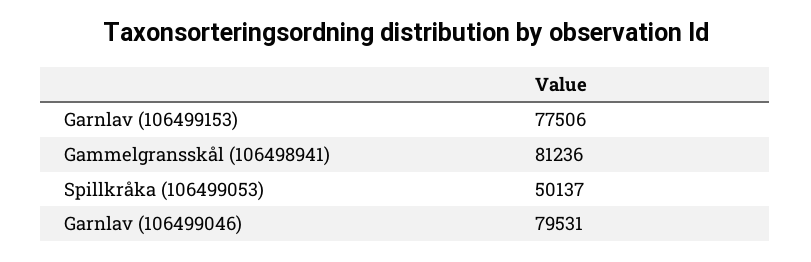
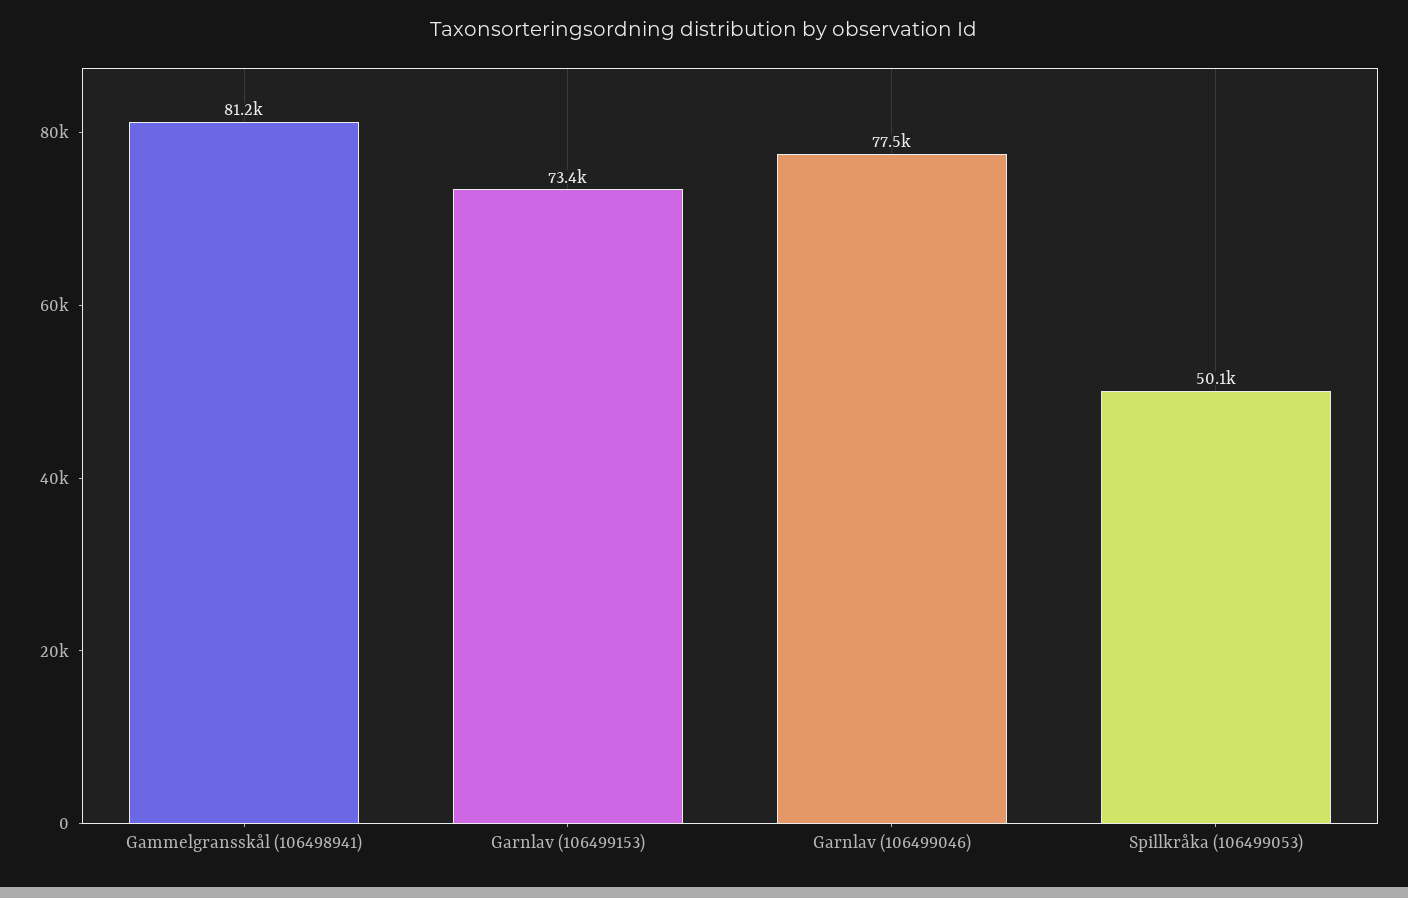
Garnlav (106499153): 77506 -> 73400
Garnlav (106499046): 79531 -> 77500

